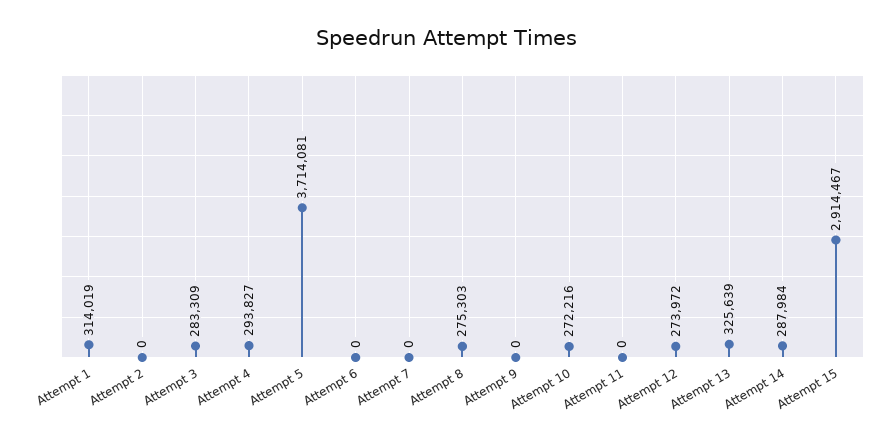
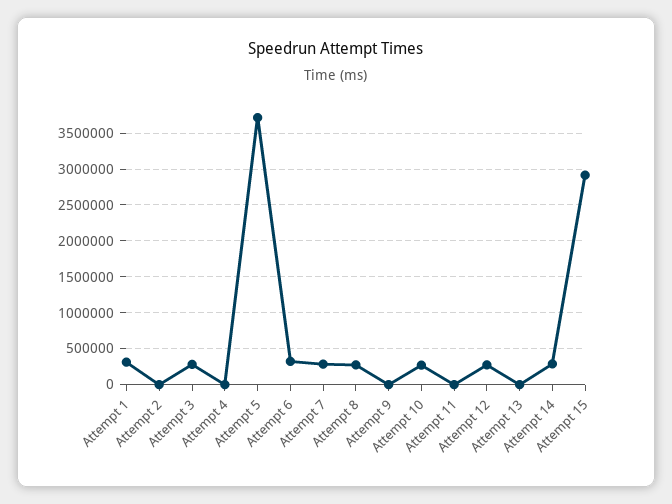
Attempt 4: 293827 -> 0
Attempt 6: 0 -> 300000
Attempt 7: 0 -> 300000
Attempt 13: 325639 -> 0

